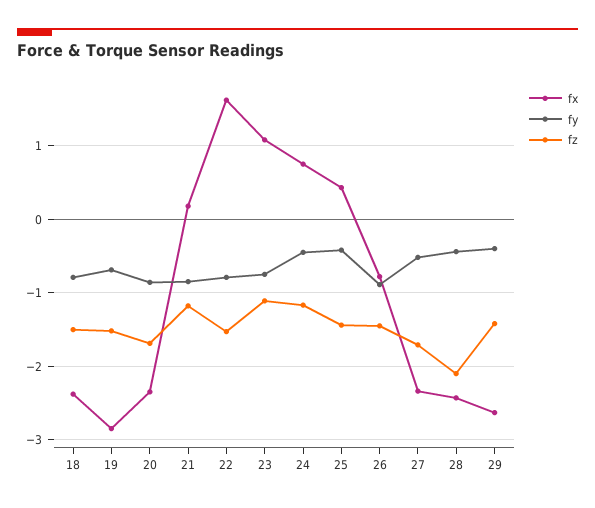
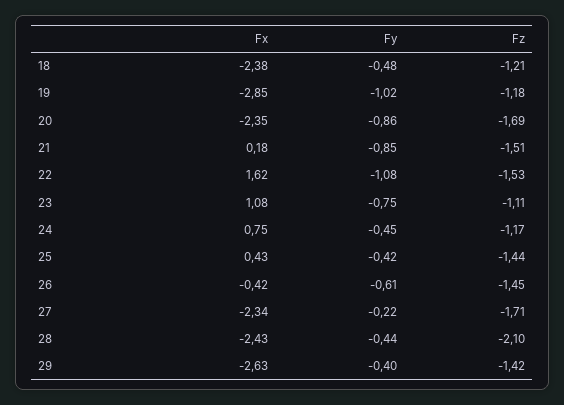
fy, 18: -0.8 -> -0.48
fz, 18: -1.5 -> -1.21
fy, 19: -0.7 -> -1.02
fz, 19: -1.5 -> -1.18
fz, 21: -1.2 -> -1.51
fy, 22: -0.8 -> -1.08
fx, 26: -0.8 -> -0.42
fy, 26: -0.9 -> -0.61
fy, 27: -0.5 -> -0.22

